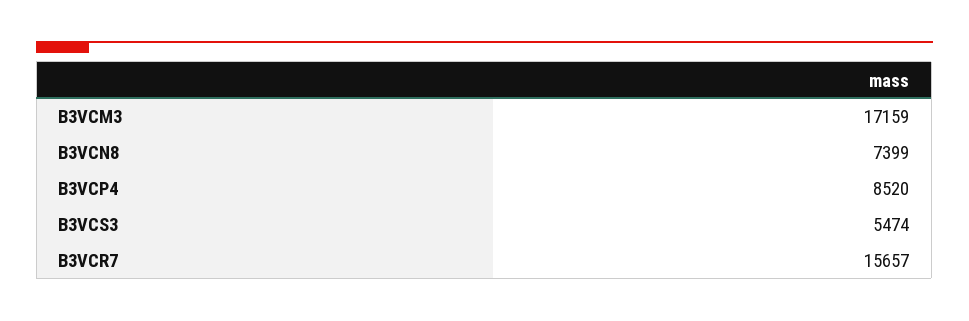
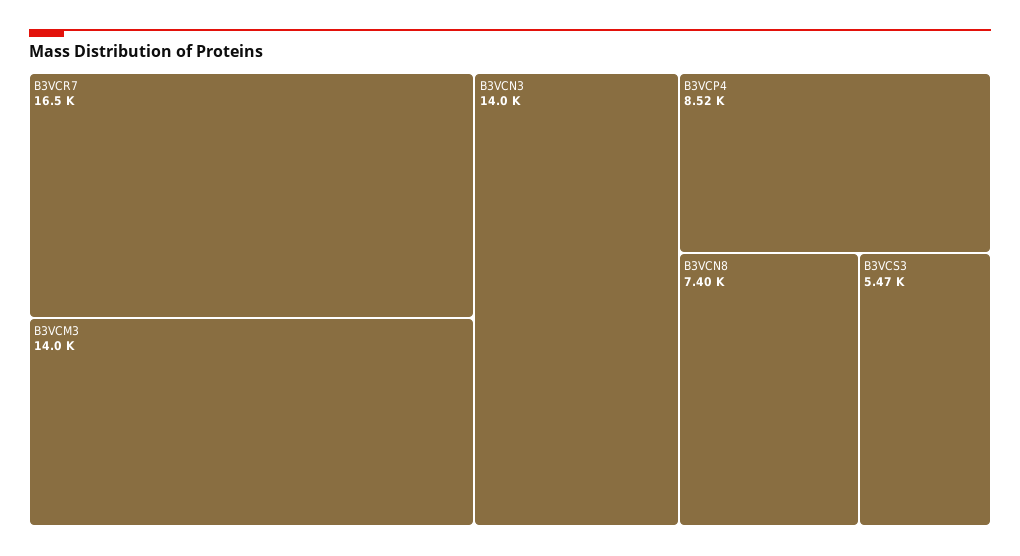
B3VCM3: 17159 -> 14000
B3VCR7: 15657 -> 16500
B3VCN3: none -> 14000

